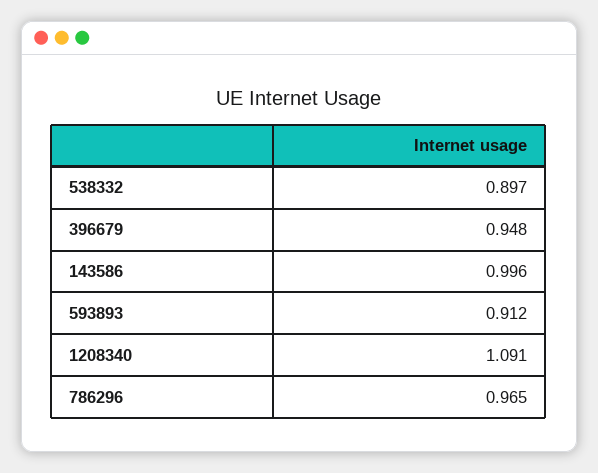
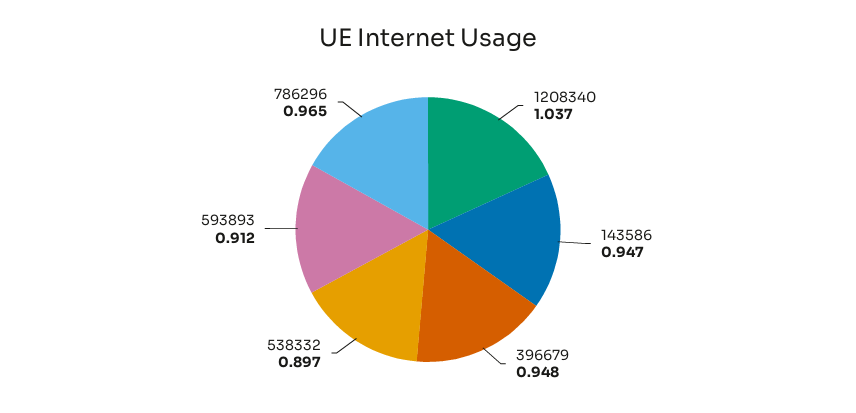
143586: 0.996 -> 0.947
1208340: 1.091 -> 1.037

